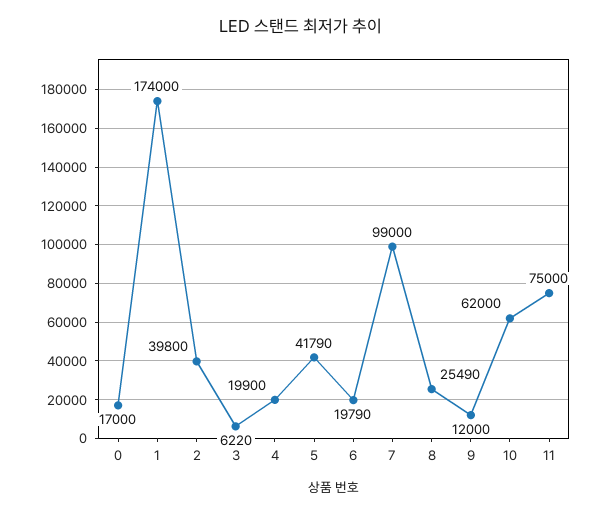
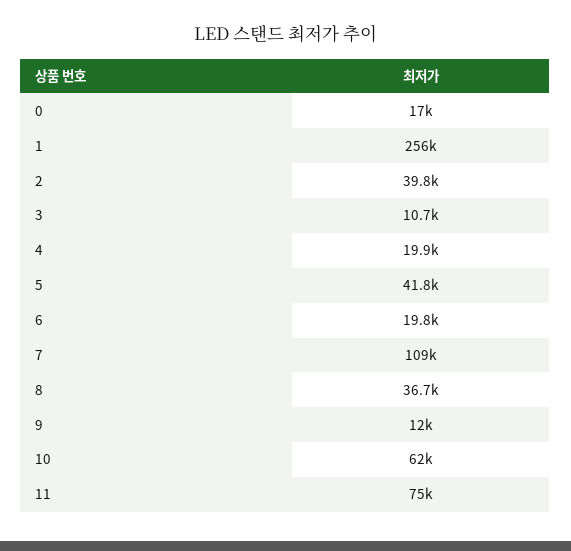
1: 174000 -> 256000
3: 6220 -> 10700
7: 99000 -> 109000
8: 25490 -> 36700

